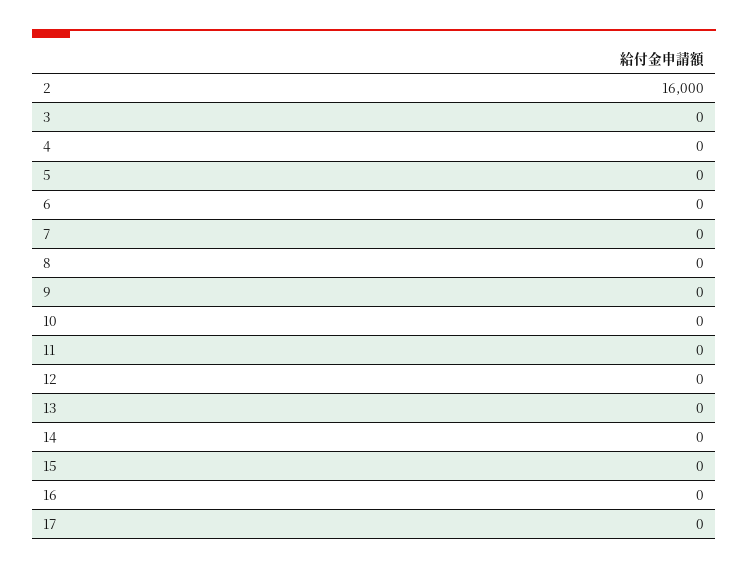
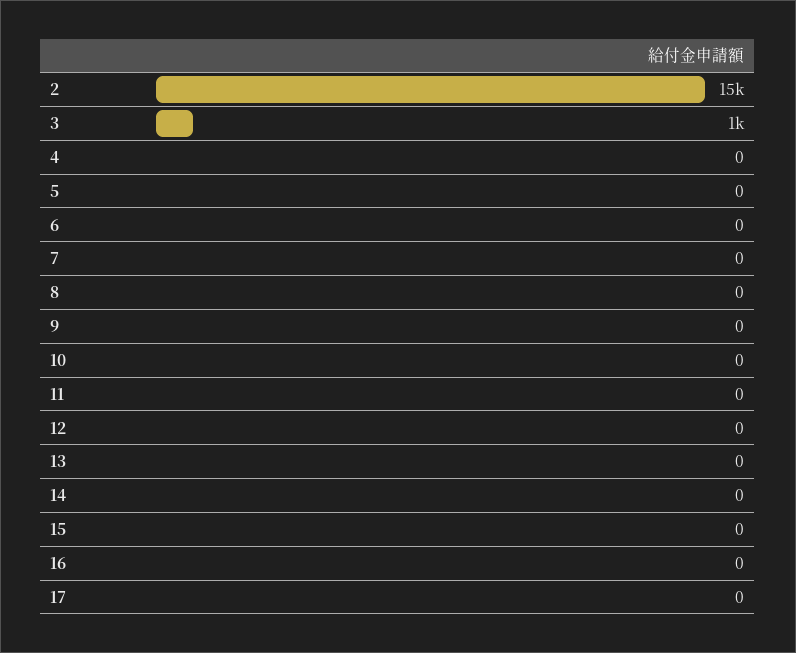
2: 16000 -> 15000
3: 0 -> 1000

